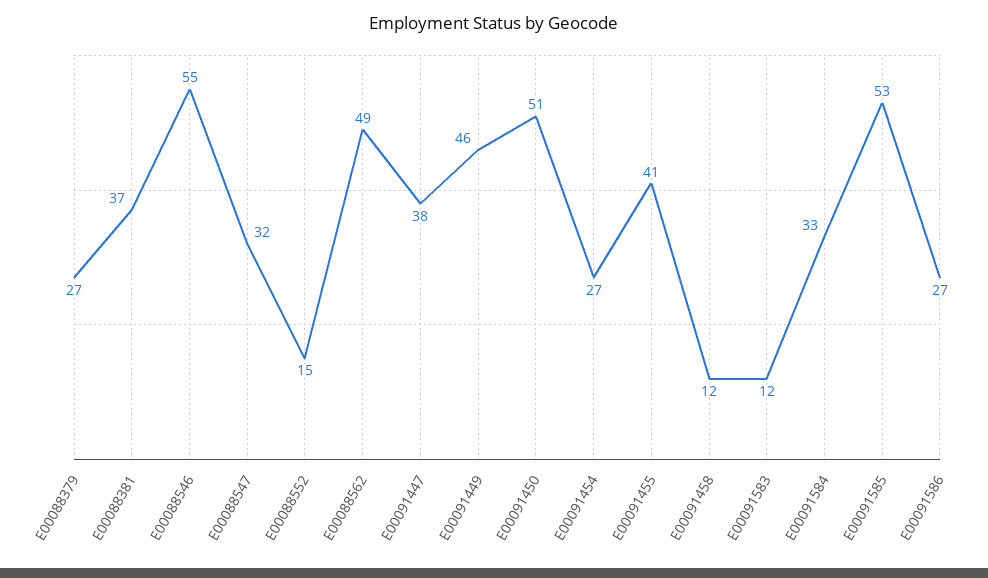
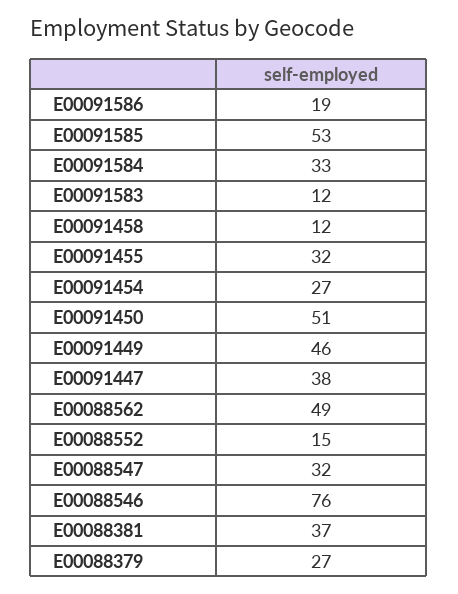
E00088546: 55 -> 76
E00091455: 41 -> 32
E00091586: 27 -> 19

